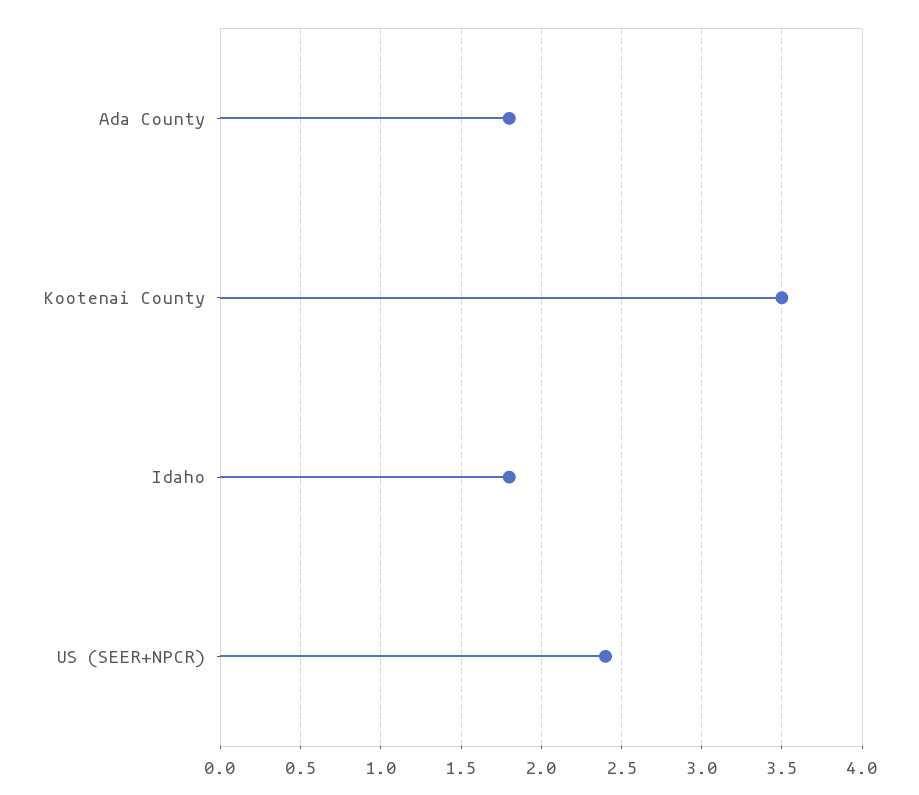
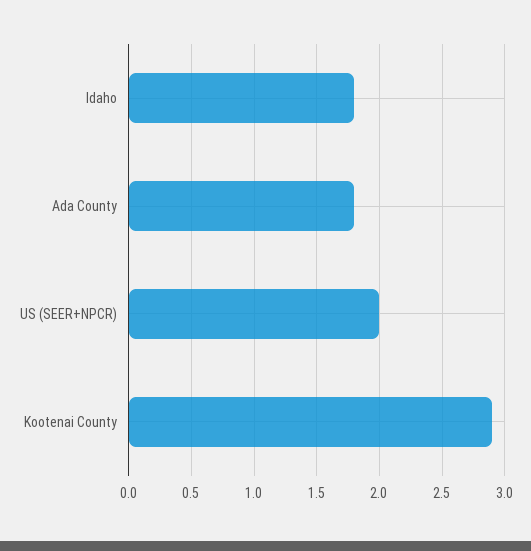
Kootenai County: 3.5 -> 2.9
US (SEER+NPCR): 2.4 -> 2

